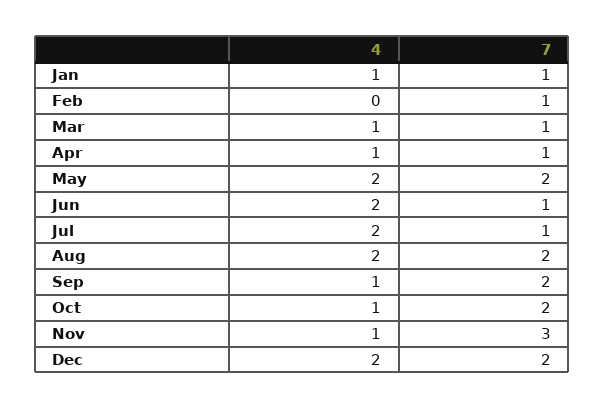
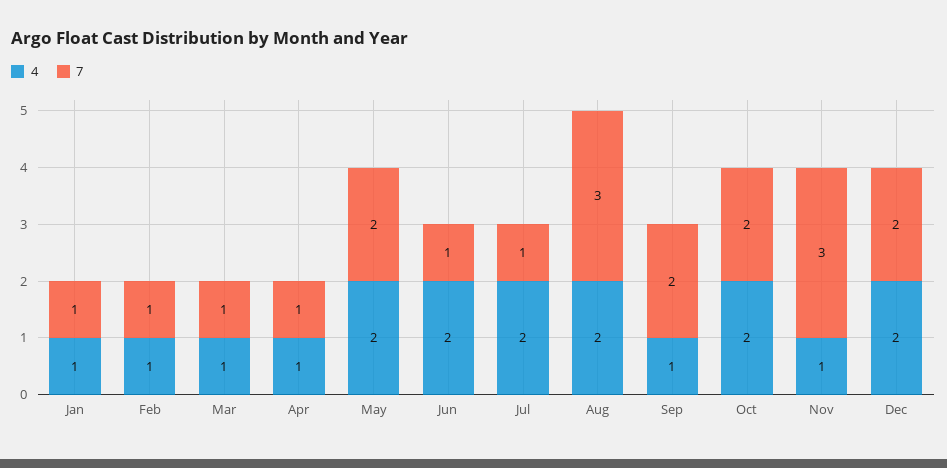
4, Feb: 0 -> 1
7, Aug: 2 -> 3
4, Oct: 1 -> 2

